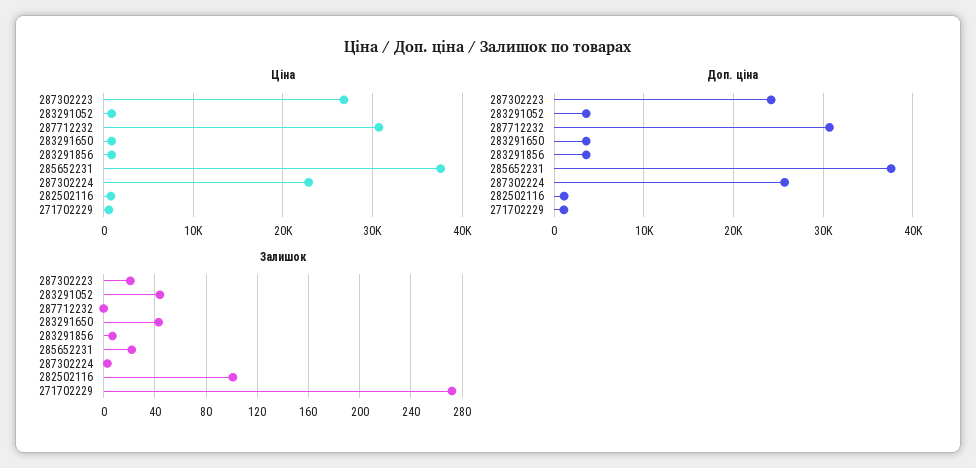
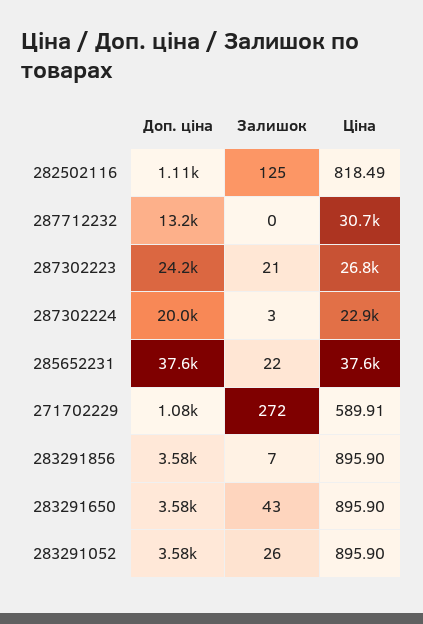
Доп. ціна, 287712232: 31000 -> 13200
Доп. ціна, 287302224: 26000 -> 20000
Залишок, 283291052: 45 -> 26
Залишок, 282502116: 100 -> 125

